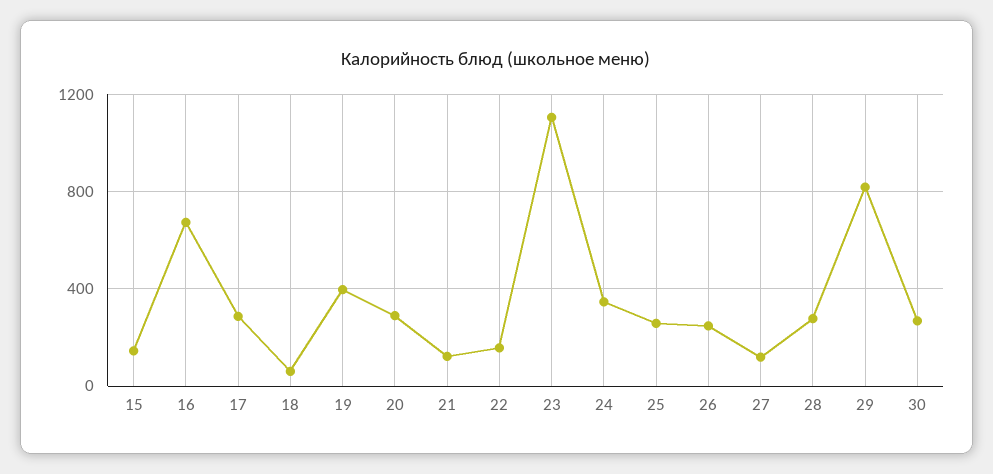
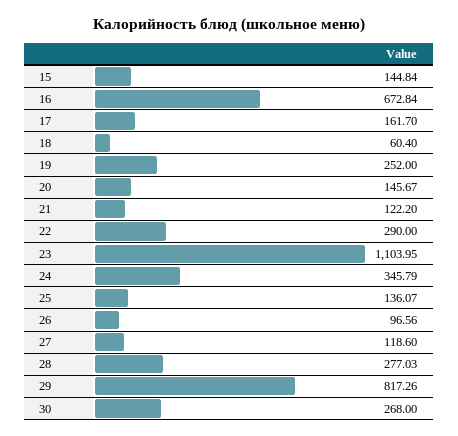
17: 300 -> 161.7
19: 400 -> 252
20: 300 -> 145.67
22: 150 -> 290
25: 250 -> 136.07
26: 250 -> 96.56

